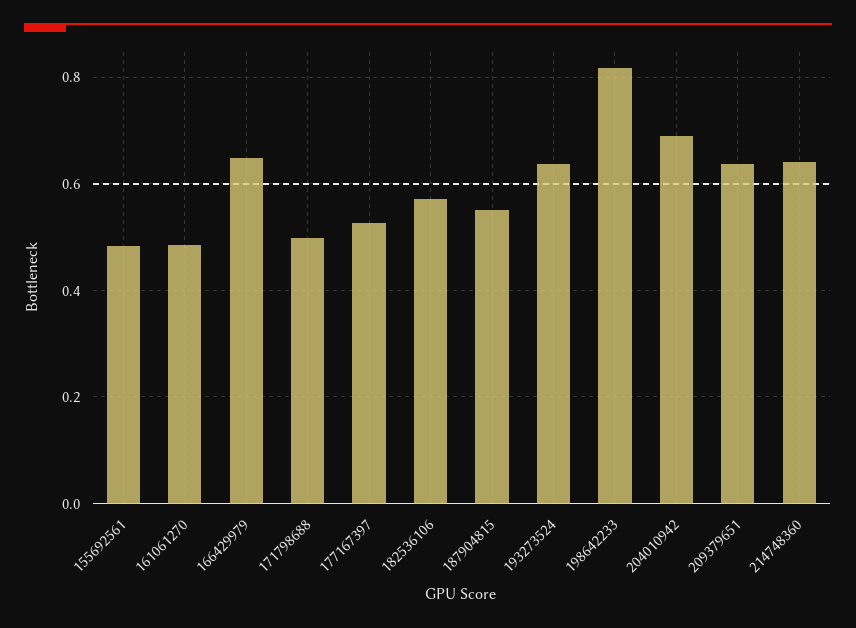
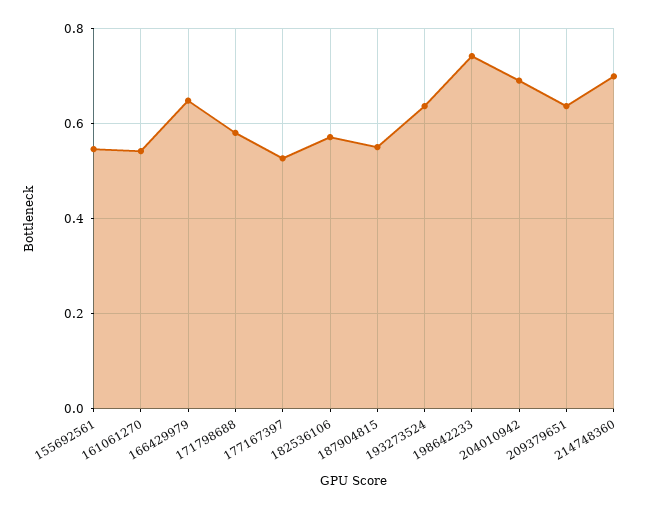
155692561: 0.48 -> 0.54
161061270: 0.48 -> 0.54
171798688: 0.5 -> 0.58
198642233: 0.82 -> 0.74
214748360: 0.64 -> 0.7

